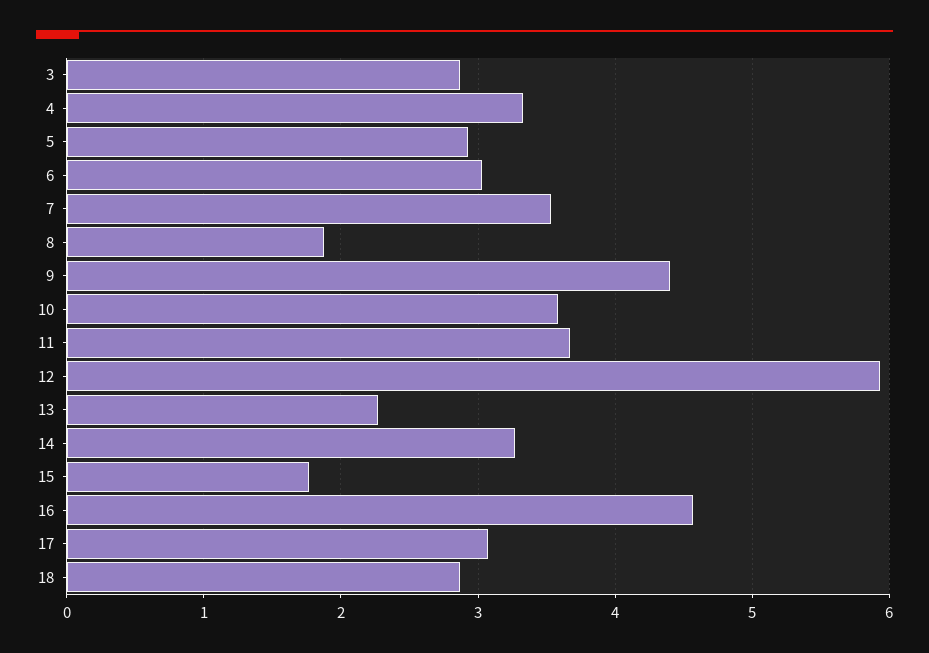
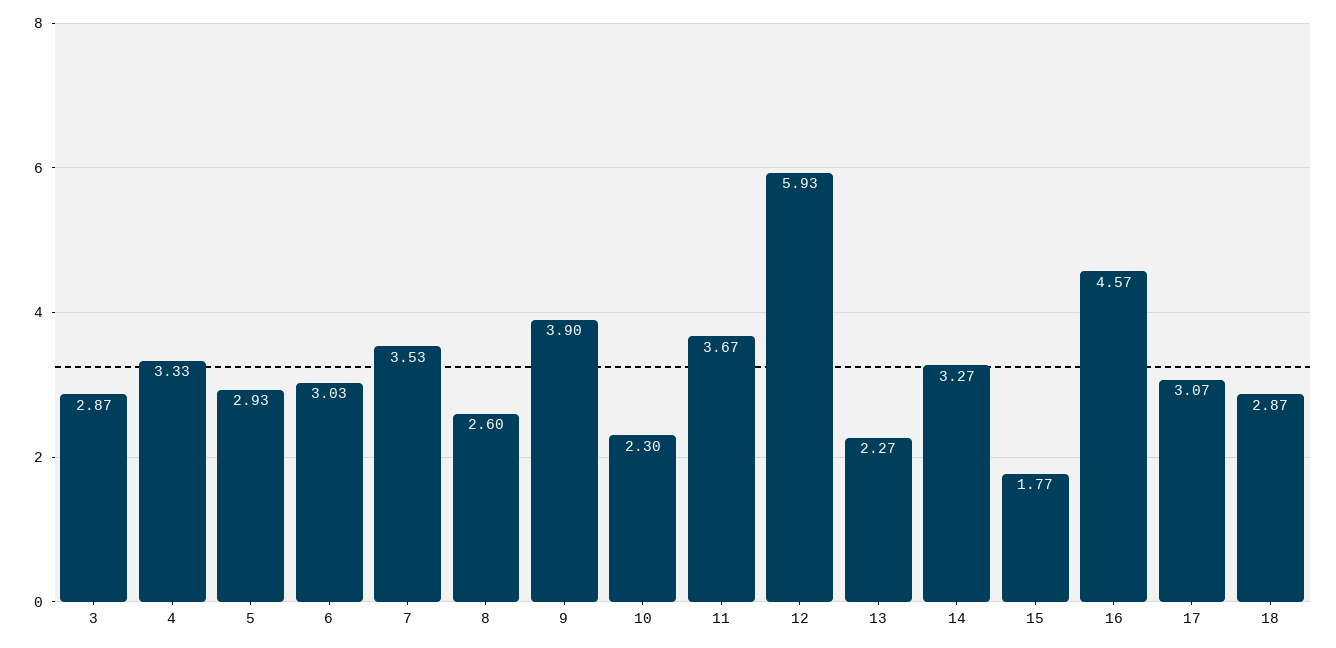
8: 1.9 -> 2.6
9: 4.4 -> 3.9
10: 3.6 -> 2.3

